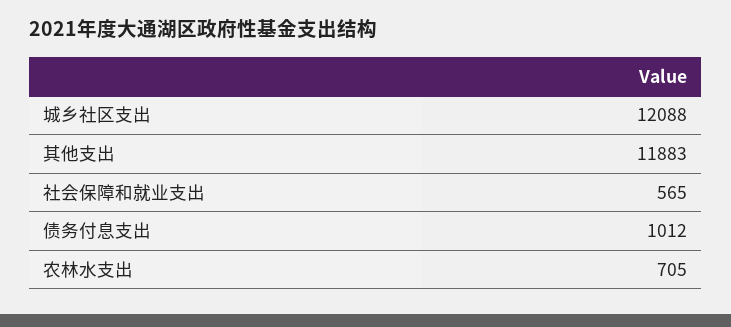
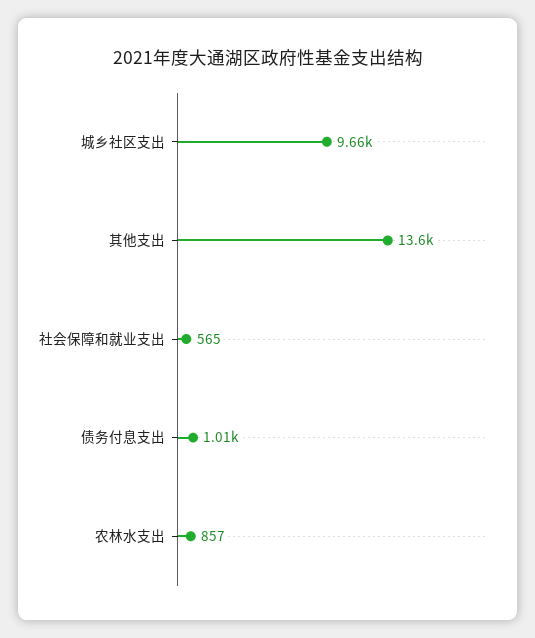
城乡社区支出: 12088 -> 9660
其他支出: 11883 -> 13600
农林水支出: 705 -> 857

